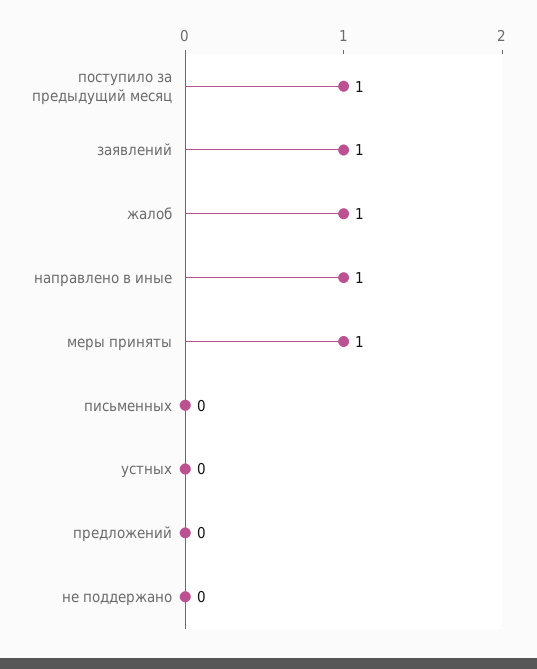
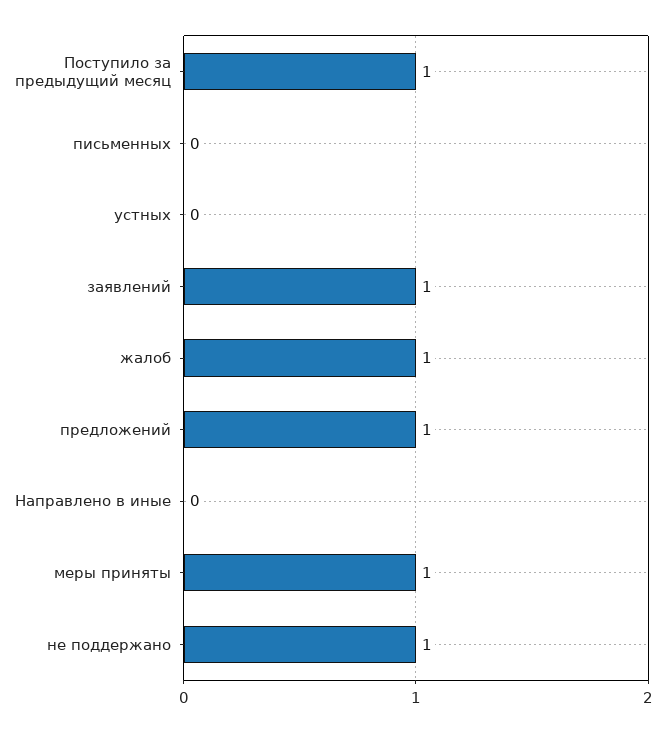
направлено в иные: 1 -> 0
предложений: 0 -> 1
не поддержано: 0 -> 1

